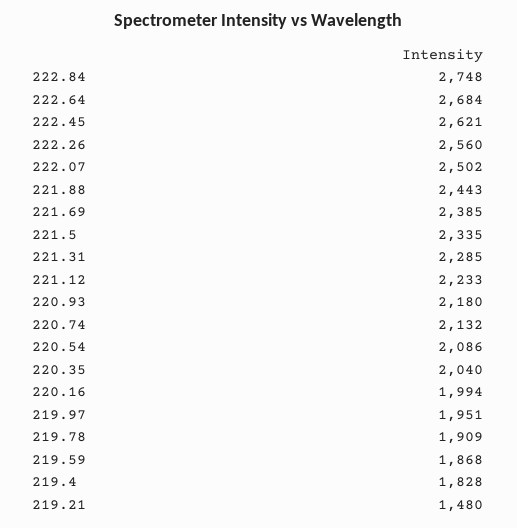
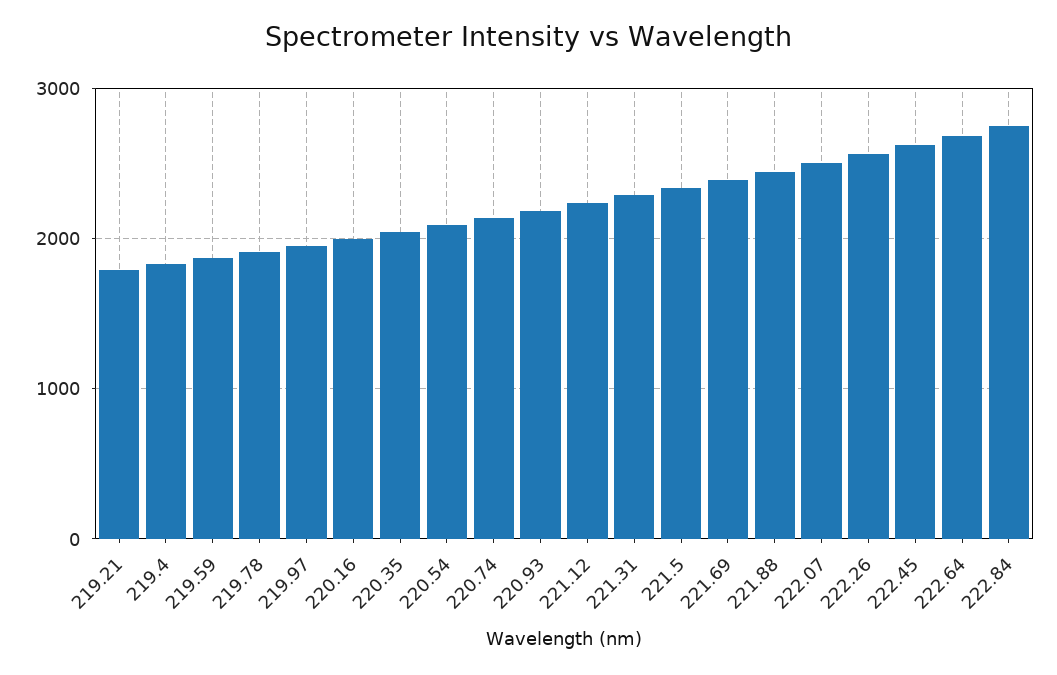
219.21: 1480 -> 1800

